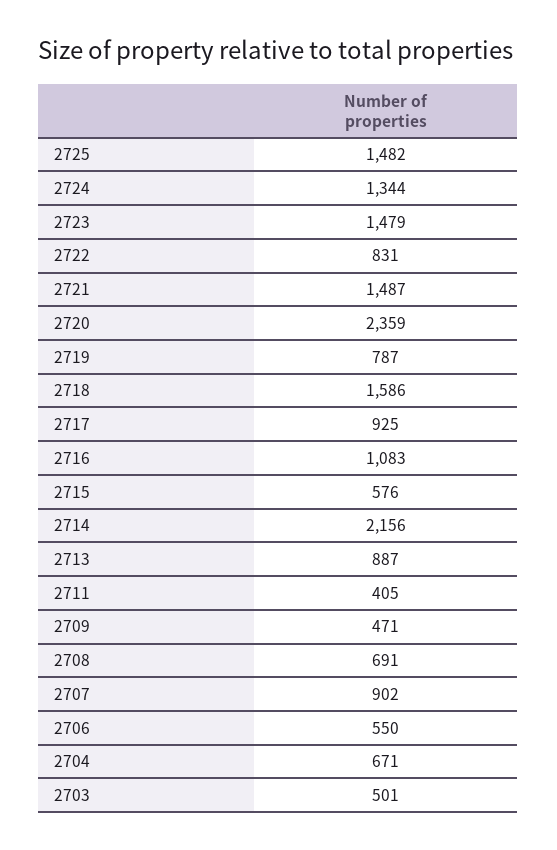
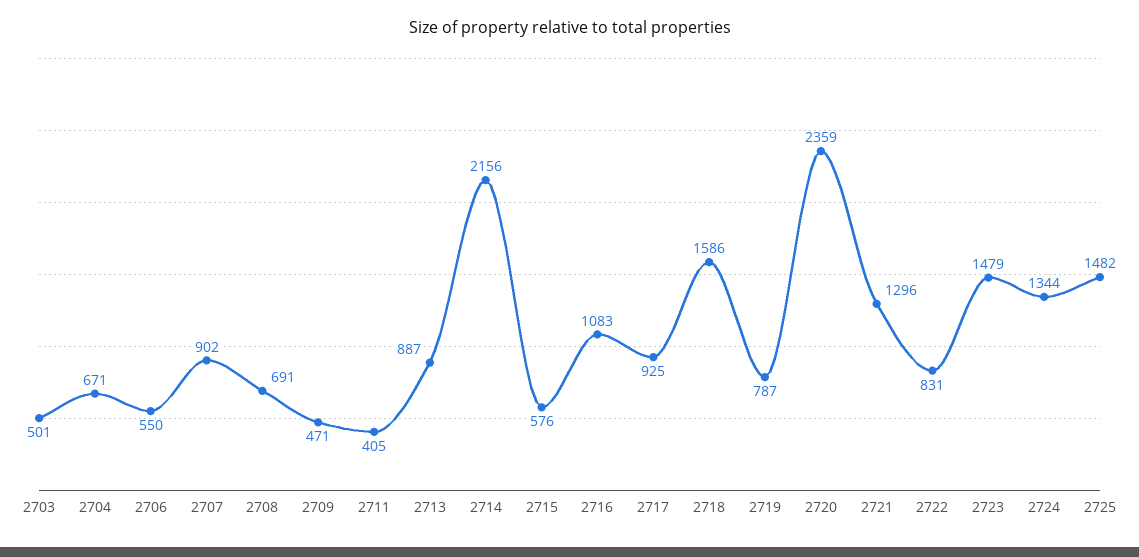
2721: 1487 -> 1296

